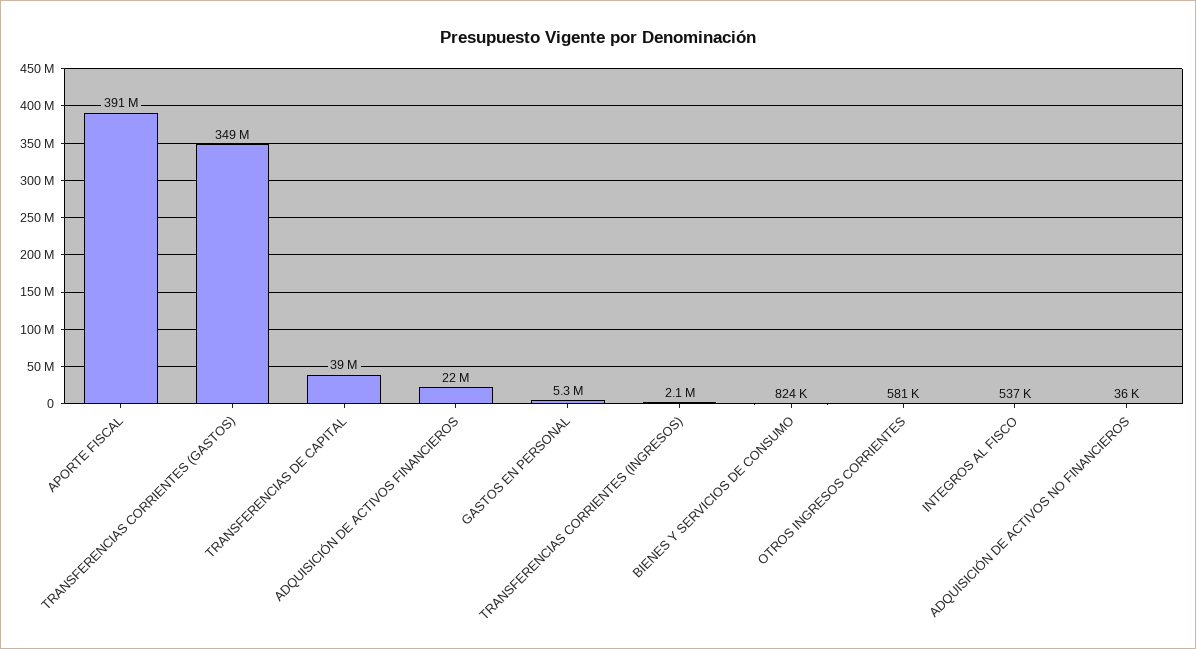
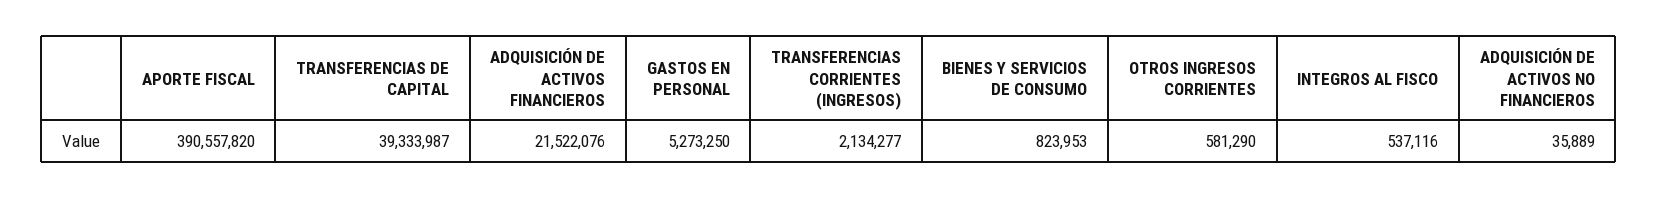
TRANSFERENCIAS CORRIENTES (GASTOS): 349000000 -> none

